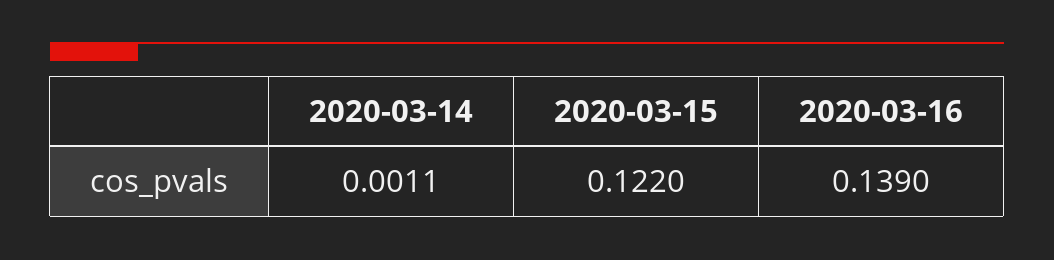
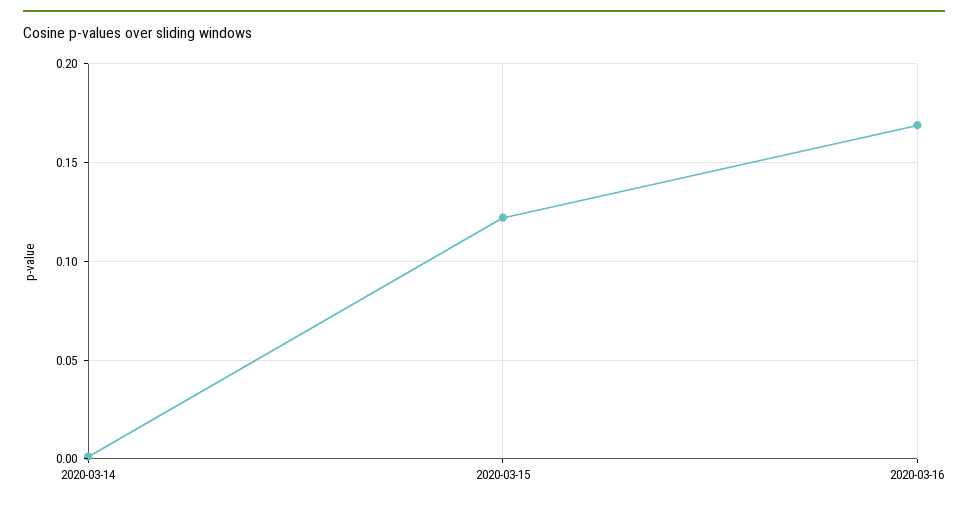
2020-03-16: 0.139 -> 0.17

